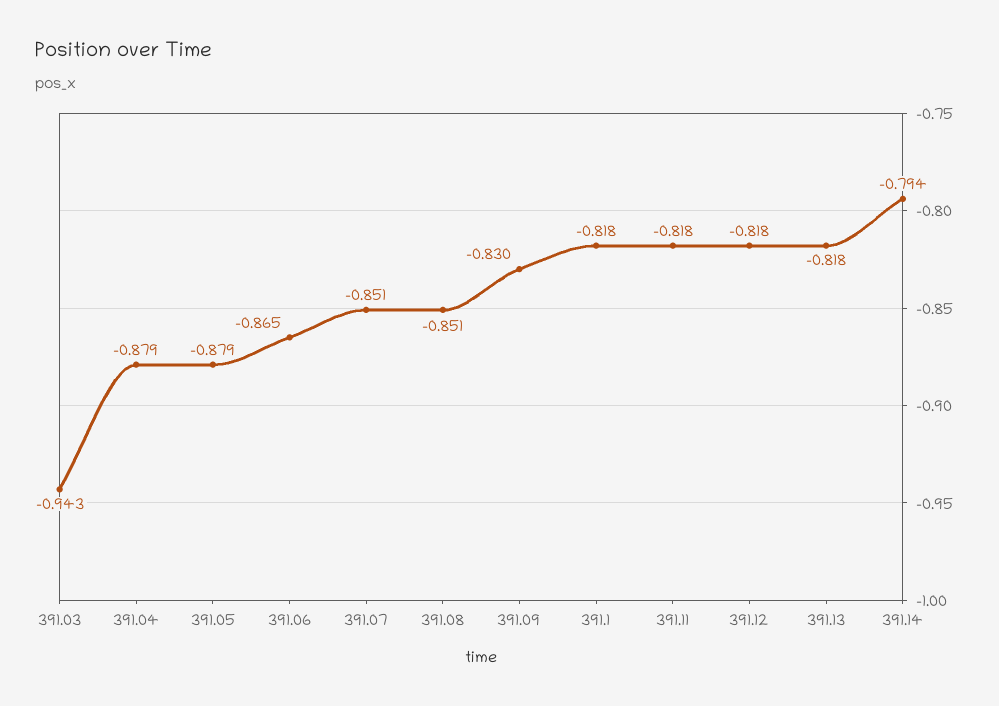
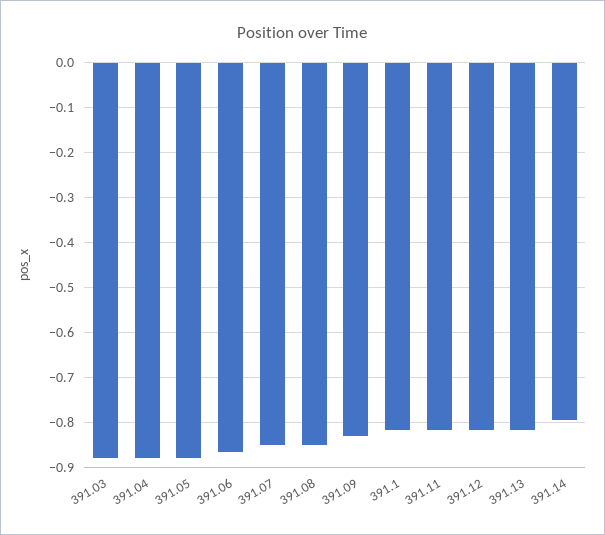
391.03: -0.943 -> -0.88

